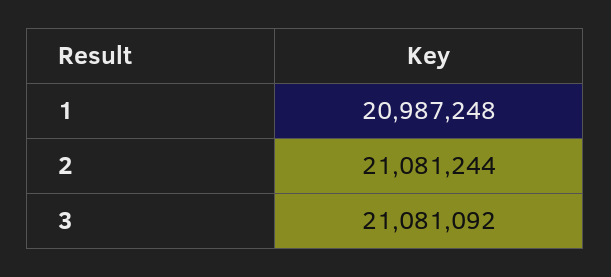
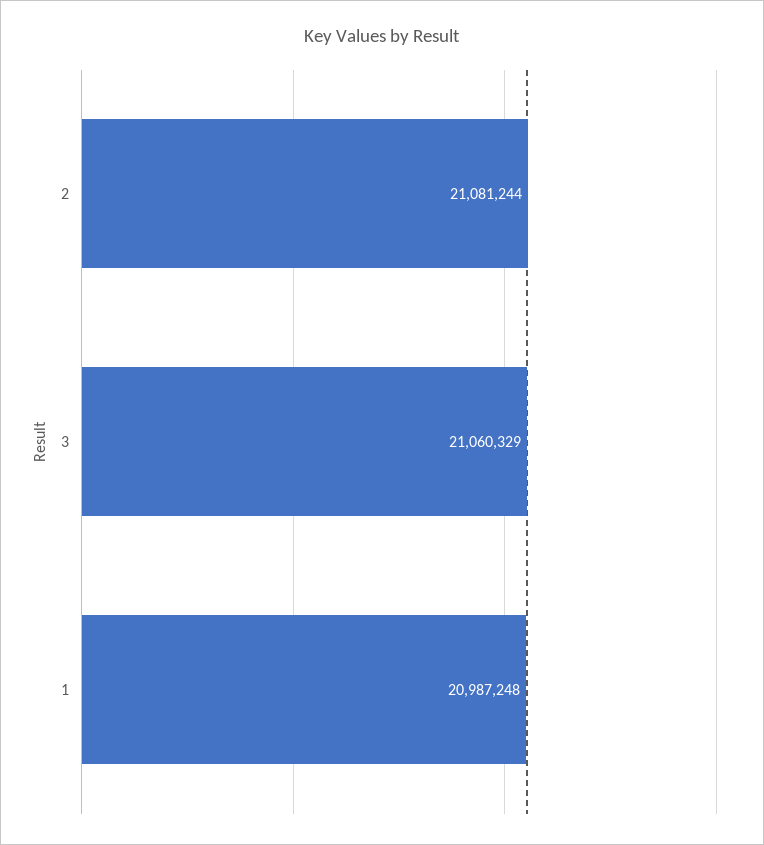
3: 21081092 -> 21060329

